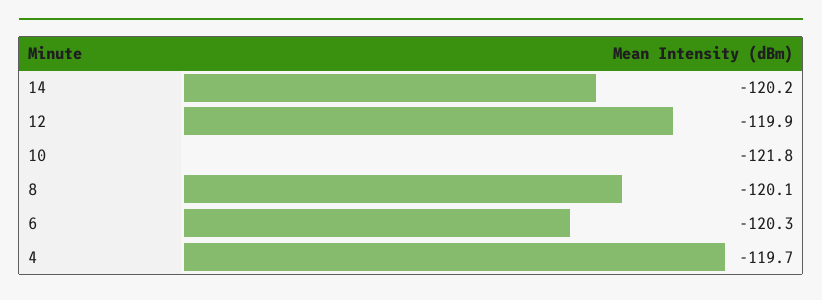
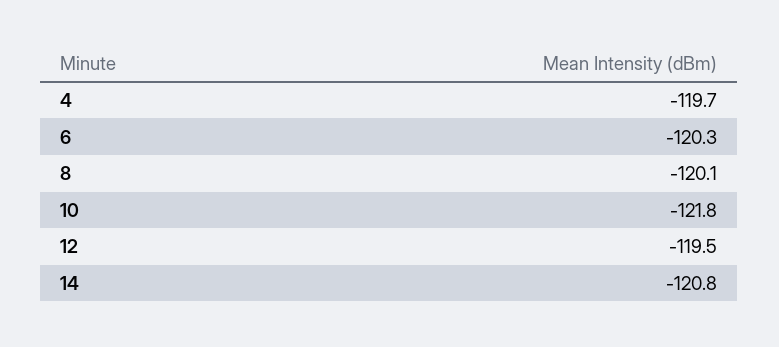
14: -120.2 -> -120.8
12: -119.9 -> -119.5

